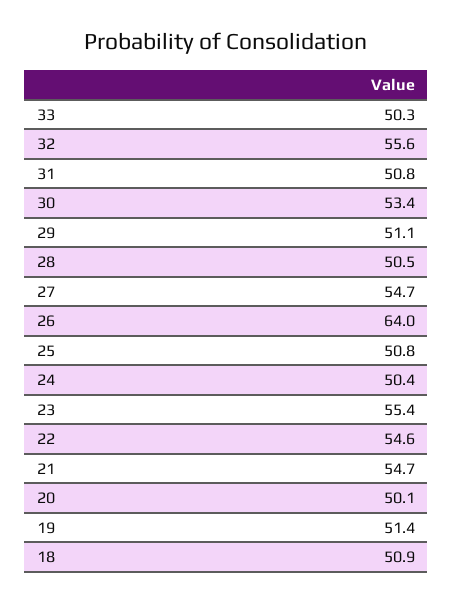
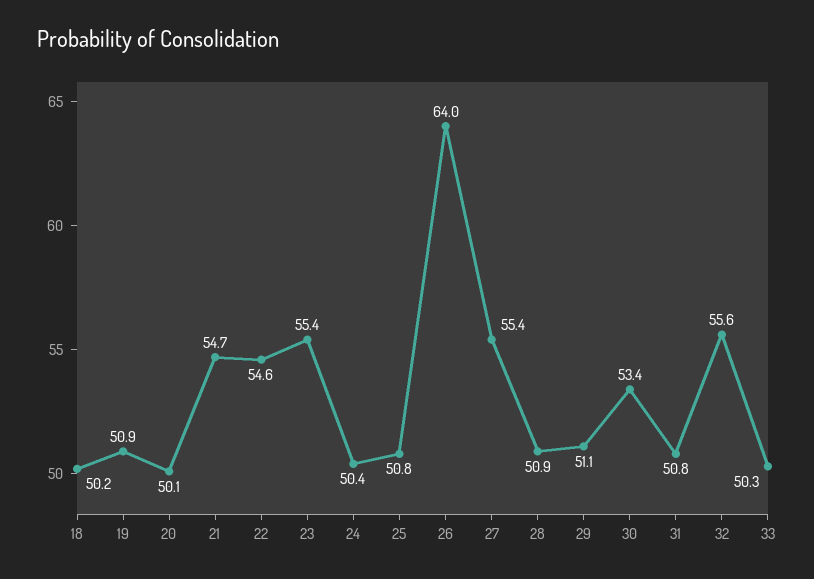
28: 50.5 -> 50.9
27: 54.7 -> 55.4
19: 51.4 -> 50.9
18: 50.9 -> 50.2

